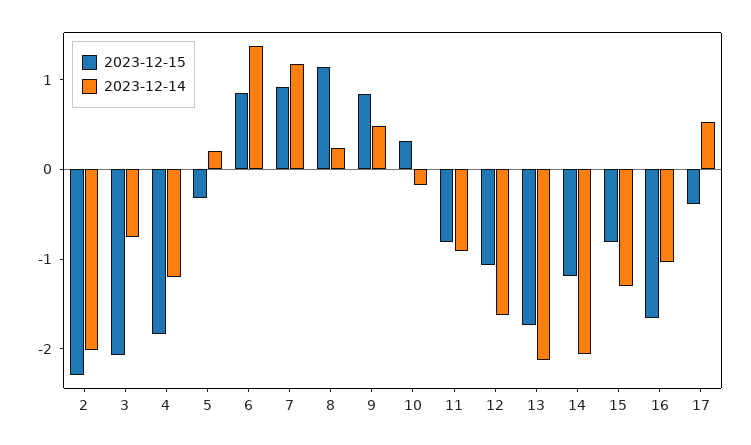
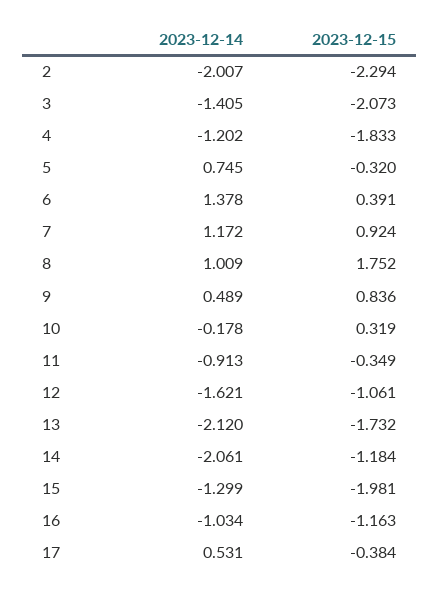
2023-12-14, 3: -0.8 -> -1.405
2023-12-14, 5: 0.2 -> 0.745
2023-12-15, 6: 0.8 -> 0.391
2023-12-15, 8: 1.2 -> 1.752
2023-12-14, 8: 0.2 -> 1.009
2023-12-15, 11: -0.8 -> -0.349
2023-12-15, 15: -0.8 -> -1.981
2023-12-15, 16: -1.6 -> -1.163

